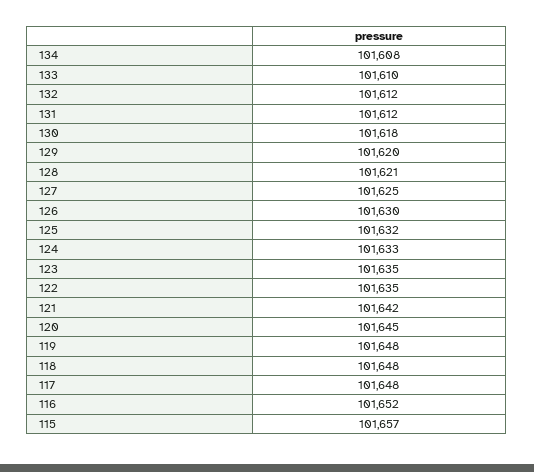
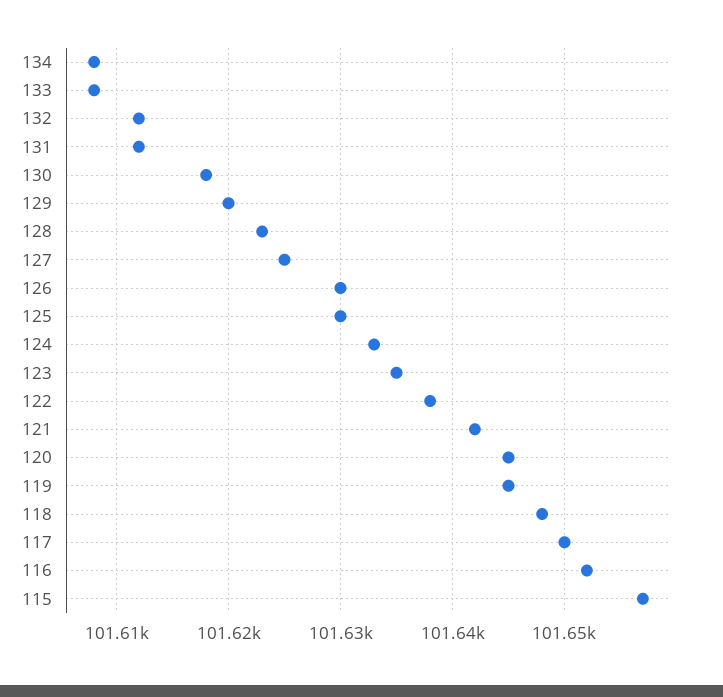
133: 101610 -> 101608
128: 101621 -> 101623
125: 101632 -> 101630
122: 101635 -> 101638
119: 101648 -> 101645
117: 101648 -> 101650

